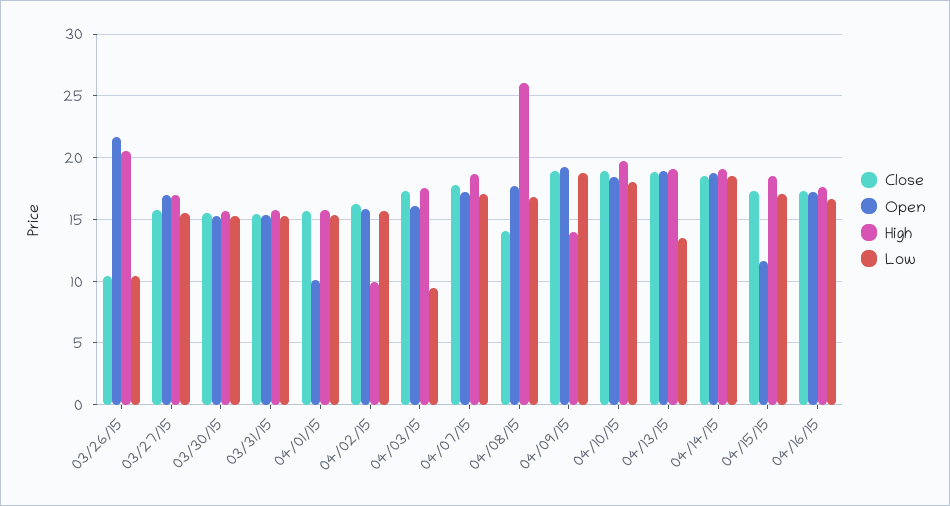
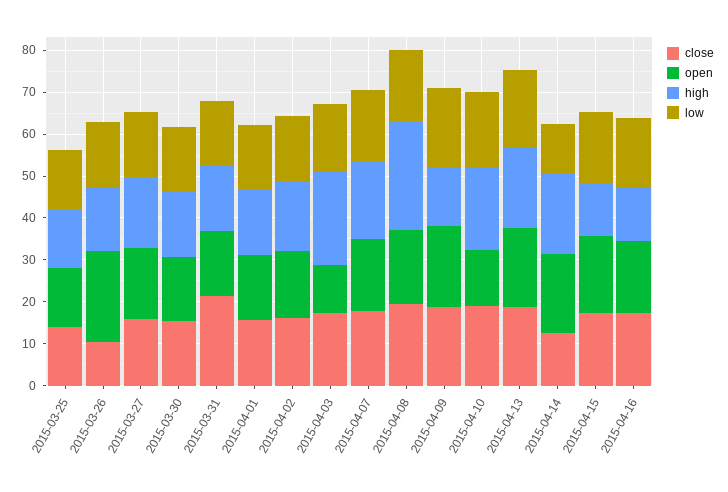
High, 03/26/15: 20.5 -> 16
Low, 03/26/15: 10.5 -> 16
Close, 03/31/15: 15.5 -> 22
Open, 04/01/15: 10 -> 16
High, 04/02/15: 10 -> 16
Open, 04/03/15: 16 -> 12
High, 04/03/15: 17.5 -> 22
Low, 04/03/15: 9.5 -> 16
Close, 04/08/15: 14 -> 20
Open, 04/10/15: 18.5 -> 14
Low, 04/13/15: 13.5 -> 18
Close, 04/14/15: 18.5 -> 12
Low, 04/14/15: 18.5 -> 12
Open, 04/15/15: 11.5 -> 18
High, 04/15/15: 18.5 -> 12
High, 04/16/15: 17.5 -> 12
Close, 2015-03-25: none -> 14
Open, 2015-03-25: none -> 14
High, 2015-03-25: none -> 14
Low, 2015-03-25: none -> 14

